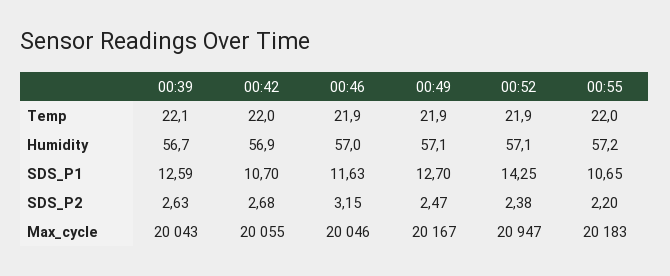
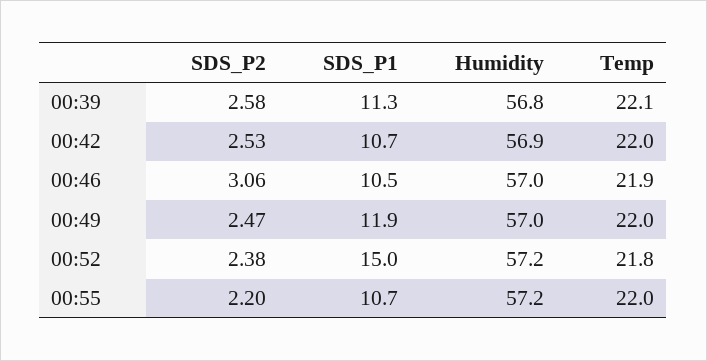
00:49, Temp: 21.9 -> 22
00:52, Temp: 21.9 -> 21.8
00:39, Humidity: 56.7 -> 56.8
00:49, Humidity: 57.1 -> 57
00:52, Humidity: 57.1 -> 57.2
00:39, SDS_P1: 12.59 -> 11.3
00:46, SDS_P1: 11.63 -> 10.5
00:49, SDS_P1: 12.7 -> 11.9
00:52, SDS_P1: 14.25 -> 15
00:39, SDS_P2: 2.63 -> 2.58
00:42, SDS_P2: 2.68 -> 2.53
00:46, SDS_P2: 3.15 -> 3.06
00:39, Max_cycle: 20043 -> none
00:42, Max_cycle: 20055 -> none
00:46, Max_cycle: 20046 -> none
00:49, Max_cycle: 20167 -> none
00:52, Max_cycle: 20947 -> none
00:55, Max_cycle: 20183 -> none

